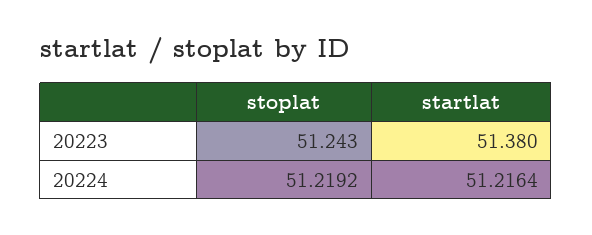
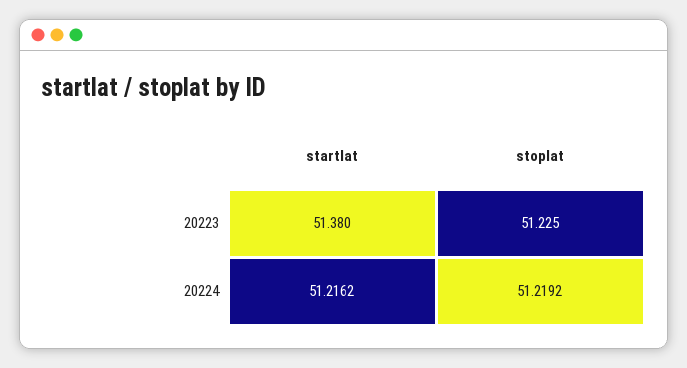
stoplat, 20223: 51.243 -> 51.225
startlat, 20224: 51.2164 -> 51.2162

